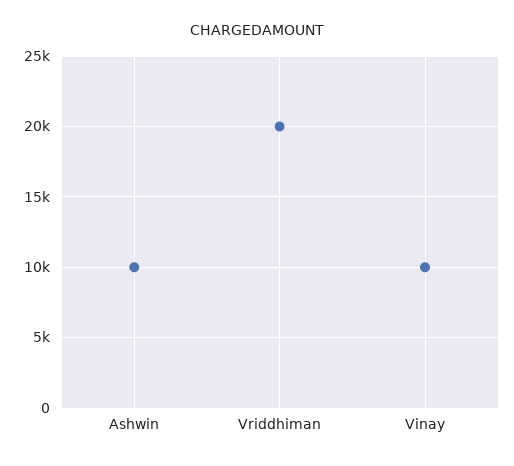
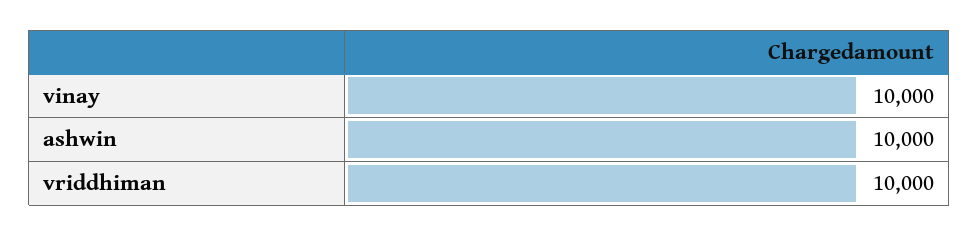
Vriddhiman: 20000 -> 10000

